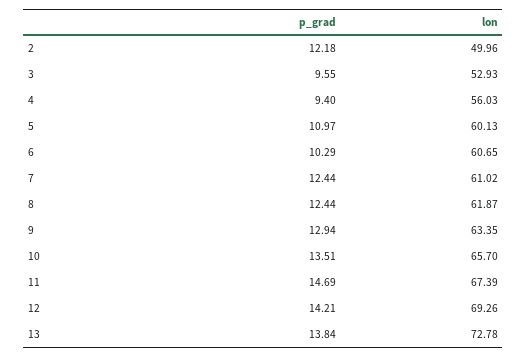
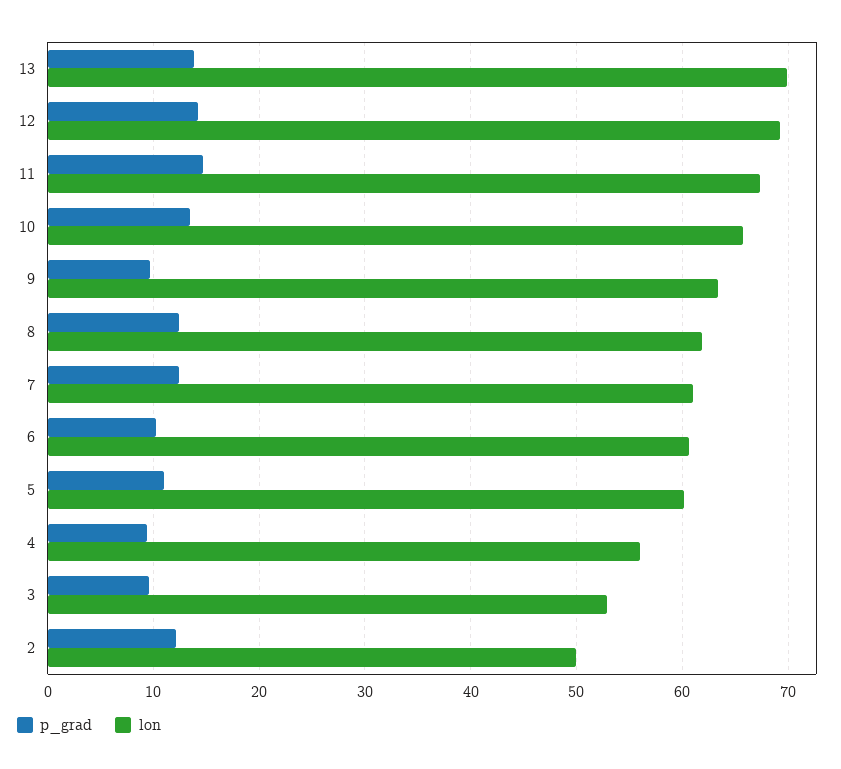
p_grad, 9: 12.94 -> 10
lon, 13: 72.78 -> 70

